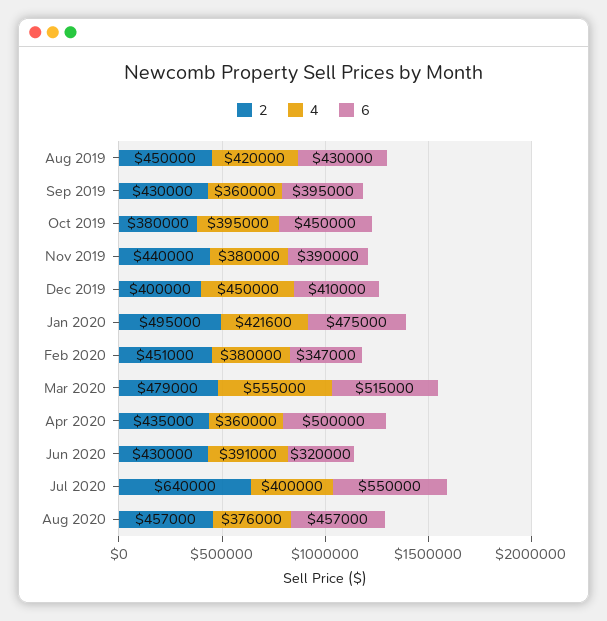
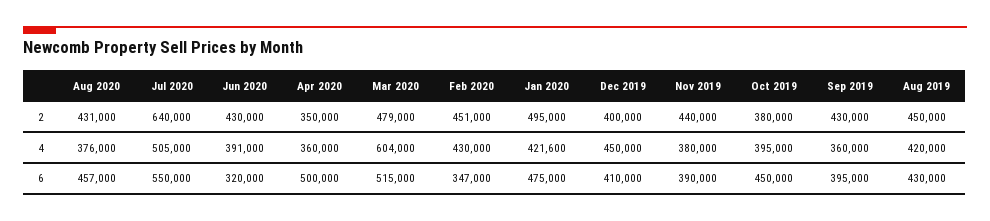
4, Feb 2020: 380000 -> 430000
4, Mar 2020: 555000 -> 604000
2, Apr 2020: 435000 -> 350000
4, Jul 2020: 400000 -> 505000
2, Aug 2020: 457000 -> 431000

